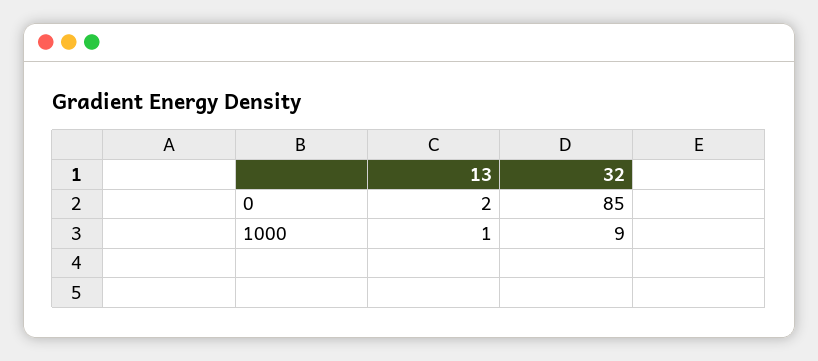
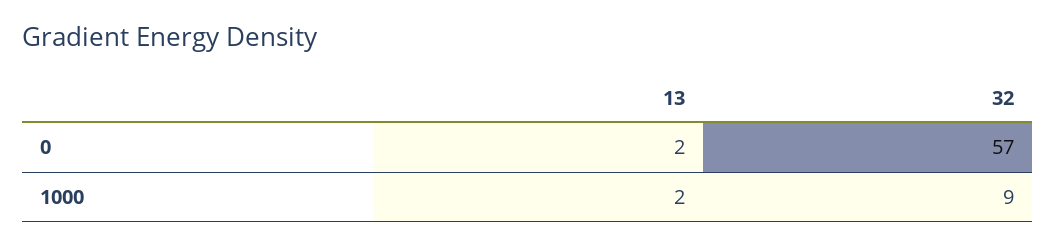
32, 0: 85 -> 57
13, 1000: 1 -> 2

